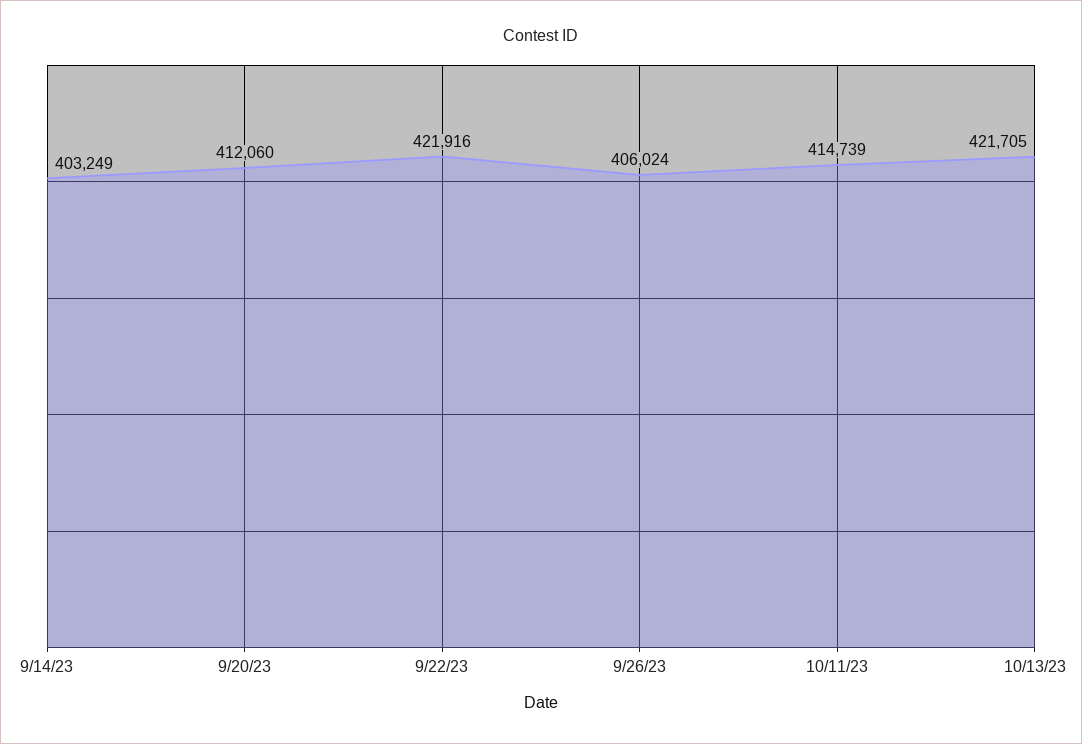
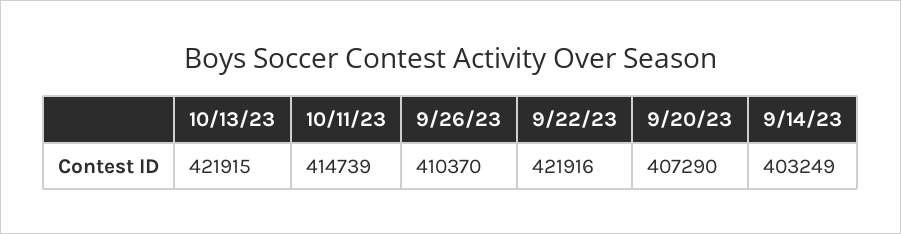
9/20/23: 412060 -> 407290
9/26/23: 406024 -> 410370
10/13/23: 421705 -> 421915

